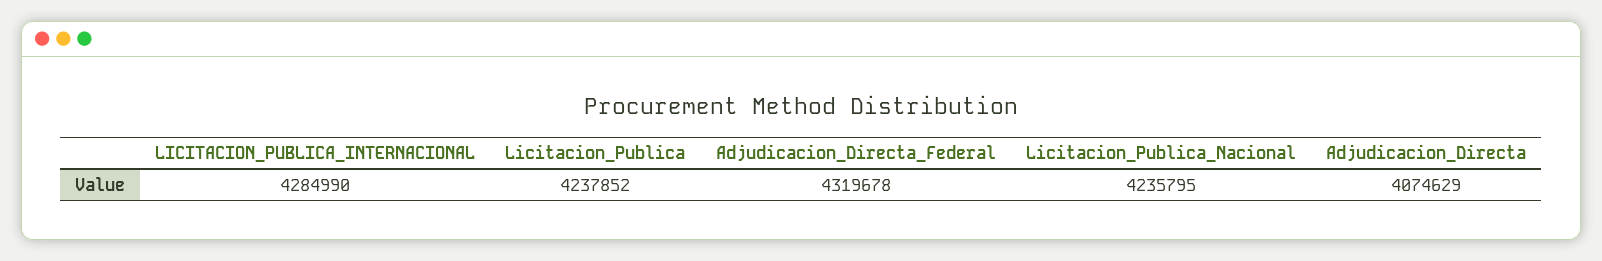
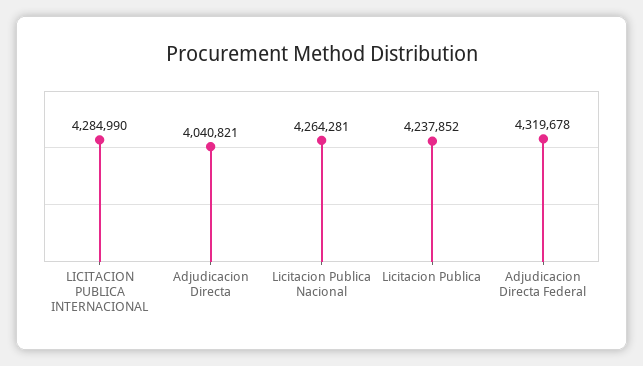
Licitacion_Publica_Nacional: 4235795 -> 4264281
Adjudicacion_Directa: 4074629 -> 4040821

